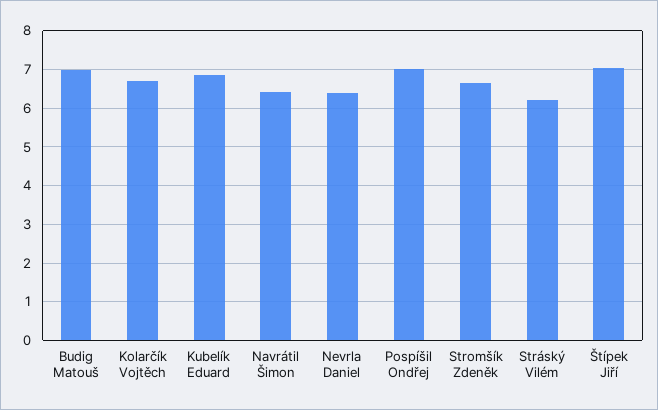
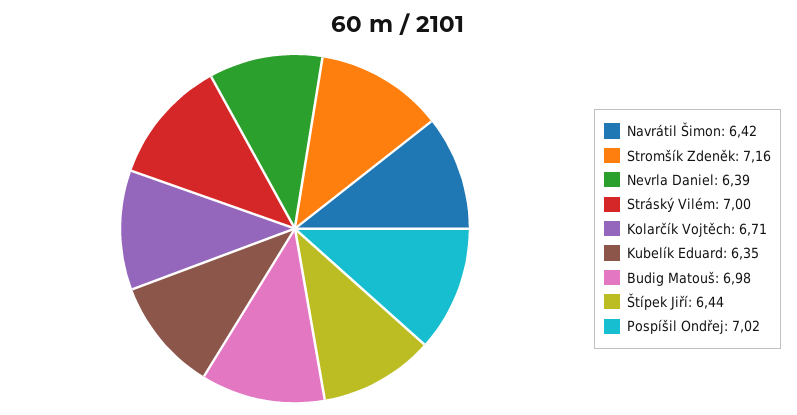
Kubelík Eduard: 6.8 -> 6.35
Stromšík Zdeněk: 6.6 -> 7.16
Stráský Vilém: 6.2 -> 7
Štípek Jiří: 7 -> 6.44

